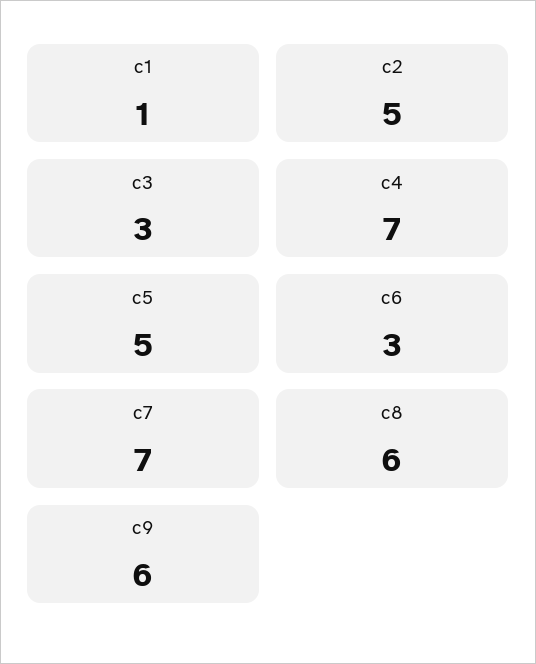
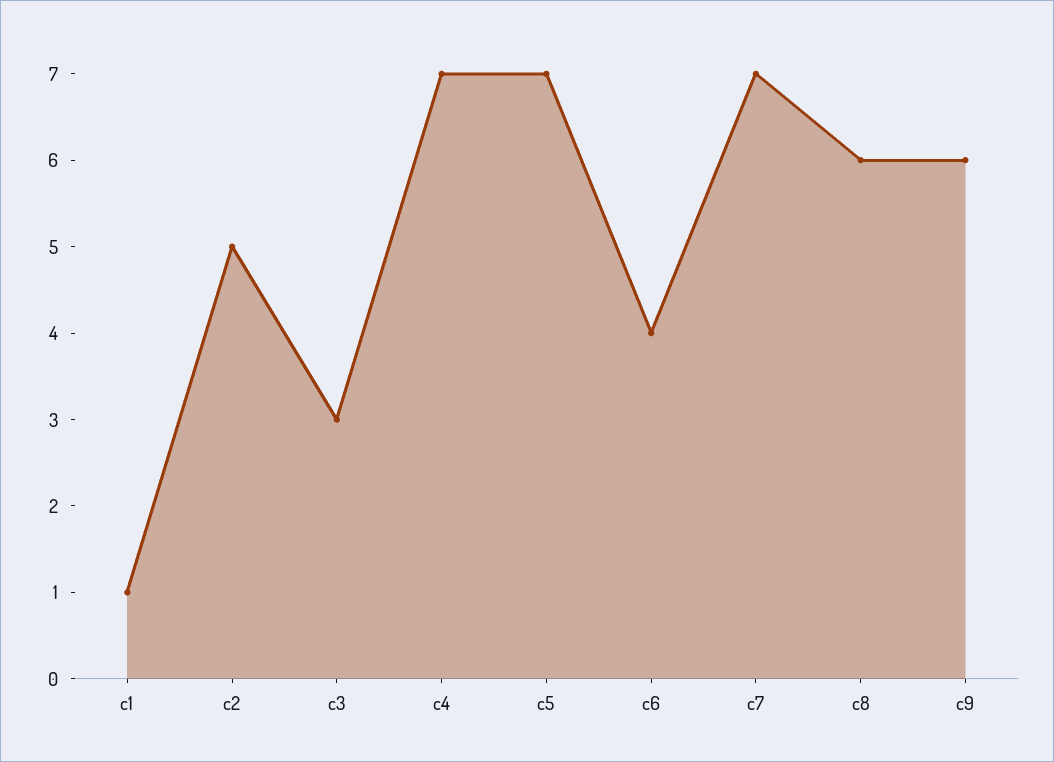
c5: 5 -> 7
c6: 3 -> 4

